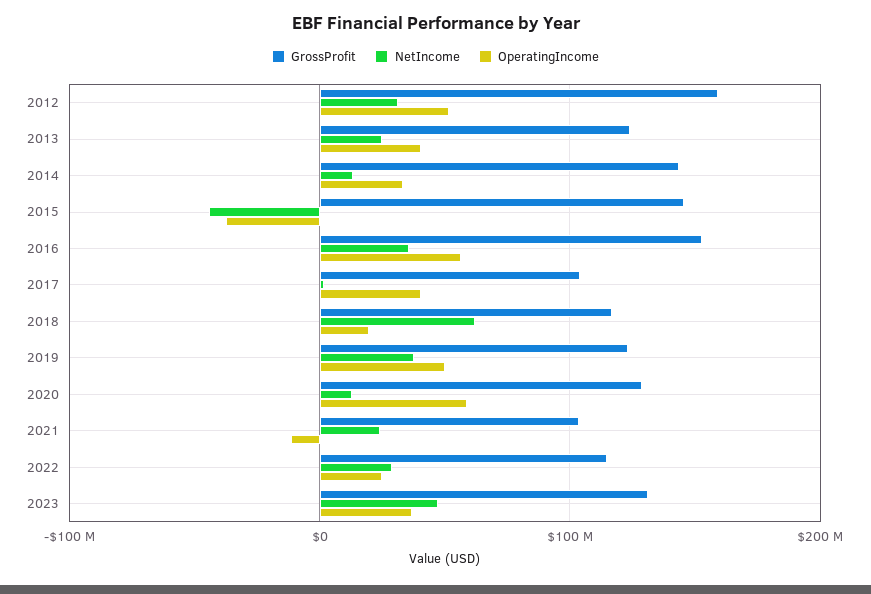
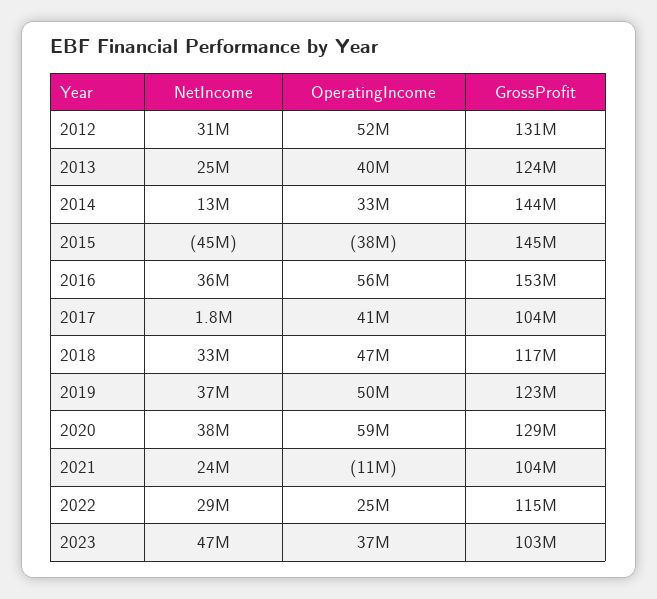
GrossProfit, 2012: 160000000 -> 131000000
NetIncome, 2018: 60000000 -> 33000000
OperatingIncome, 2018: 20000000 -> 47000000
NetIncome, 2020: 10000000 -> 38000000
GrossProfit, 2023: 130000000 -> 103000000

